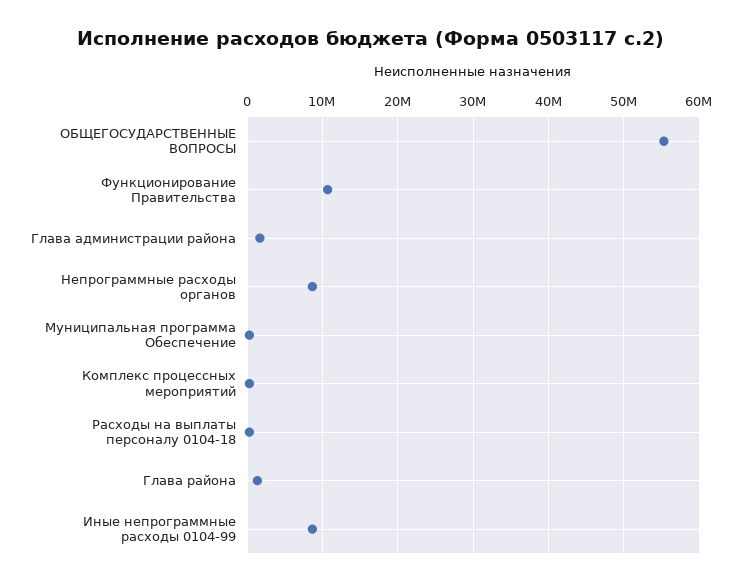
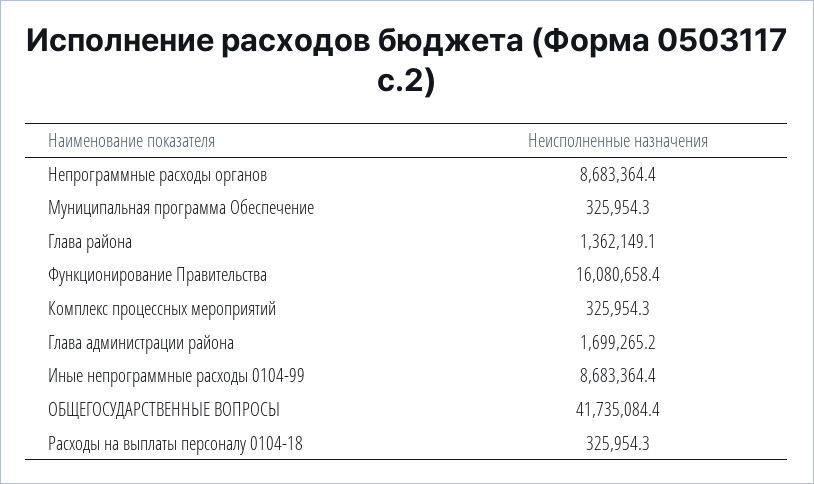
ОБЩЕГОСУДАРСТВЕННЫЕ ВОПРОСЫ: 55000000 -> 41735084.4
Функционирование Правительства: 11000000 -> 16080658.4

